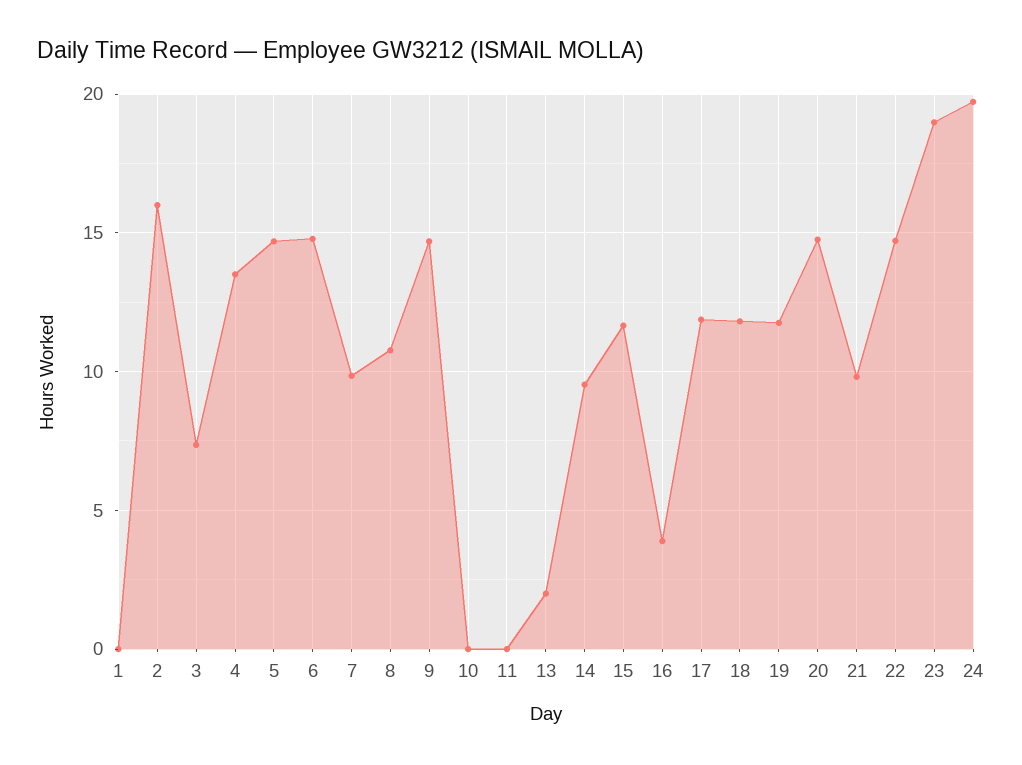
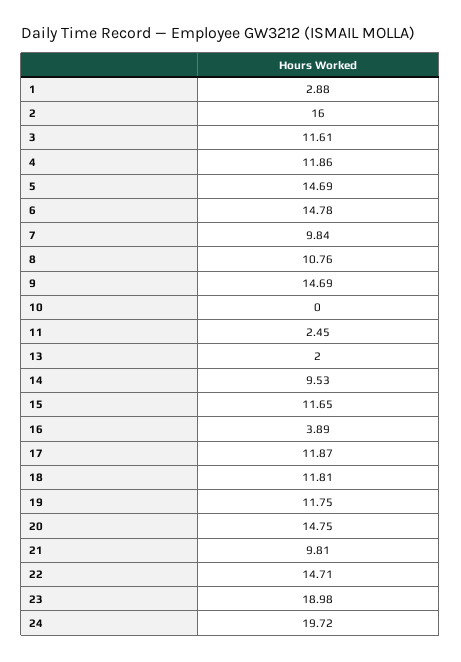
1: 0 -> 2.88
3: 7.5 -> 11.61
4: 13.5 -> 11.86
11: 0 -> 2.45

